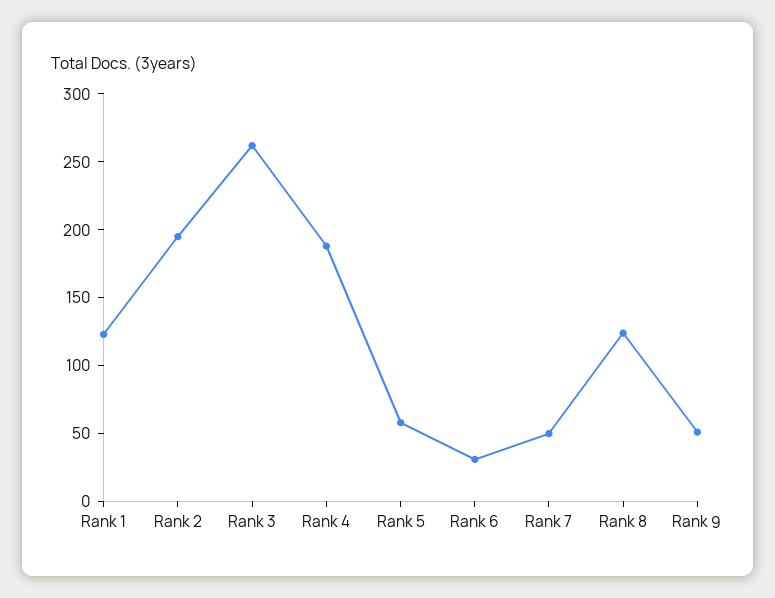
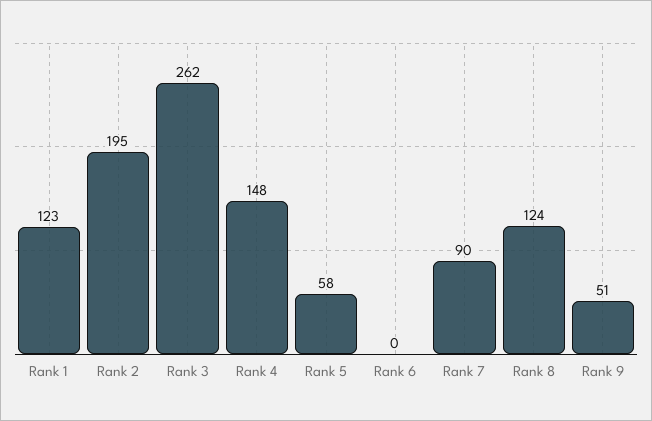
Rank 4: 190 -> 148
Rank 6: 30 -> 0
Rank 7: 50 -> 90

